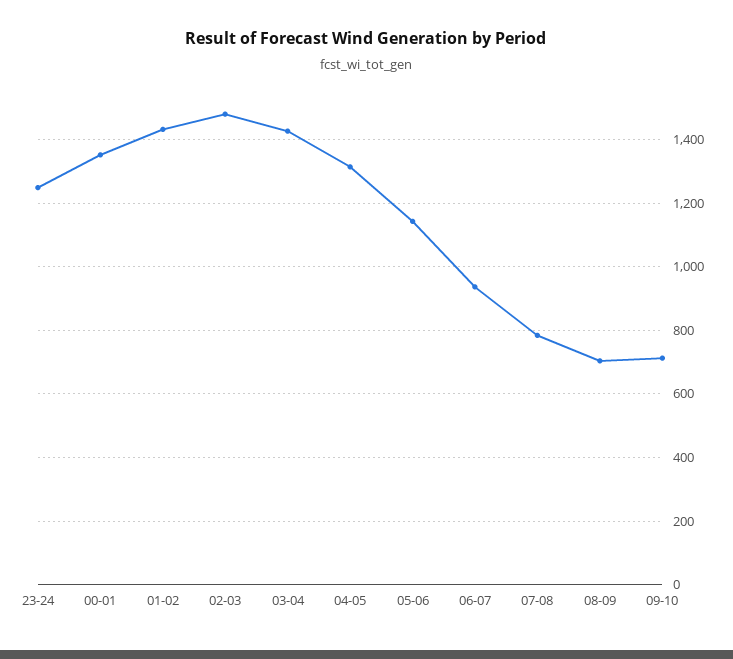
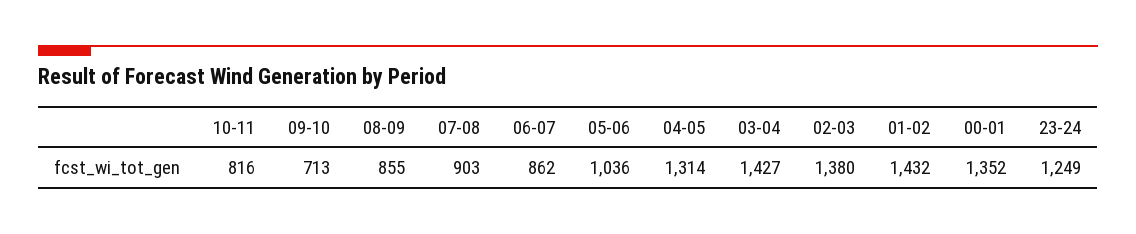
02-03: 1480 -> 1380
05-06: 1140 -> 1036
06-07: 940 -> 862
07-08: 780 -> 903
08-09: 700 -> 855
10-11: none -> 816

